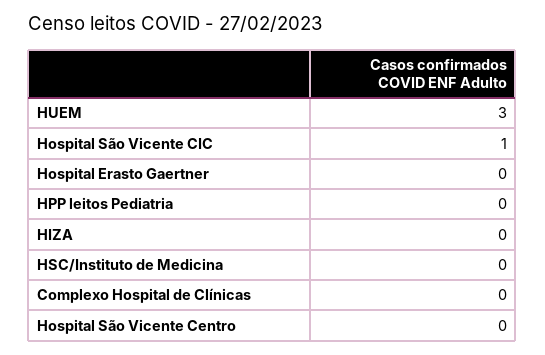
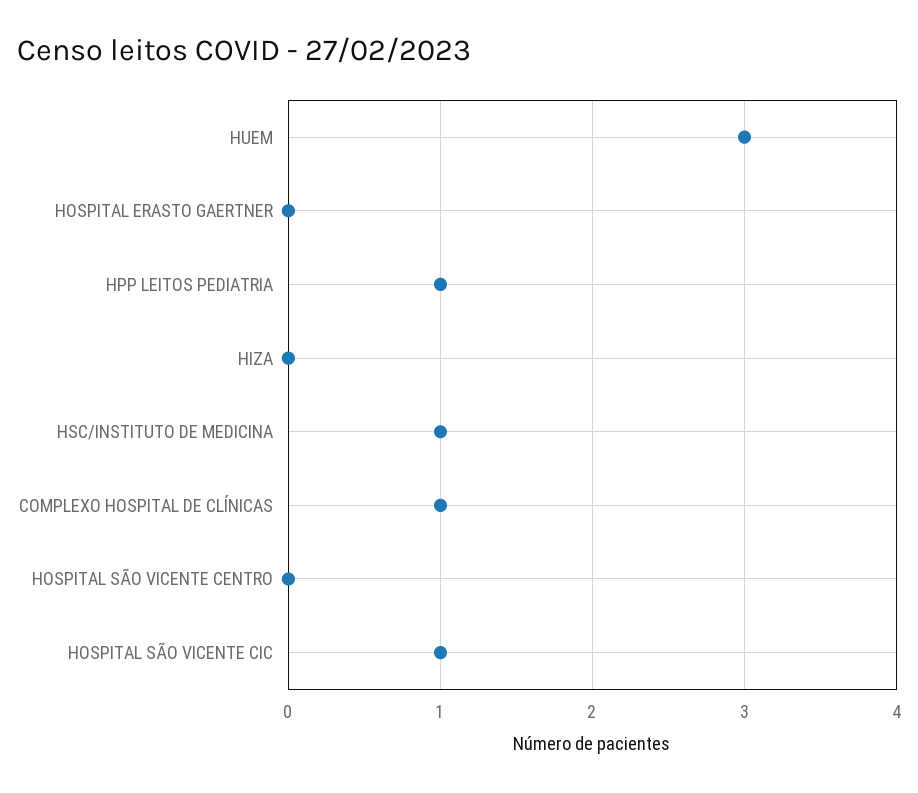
HPP leitos Pediatria: 0 -> 1
HSC/Instituto de Medicina: 0 -> 1
Complexo Hospital de Clínicas: 0 -> 1

